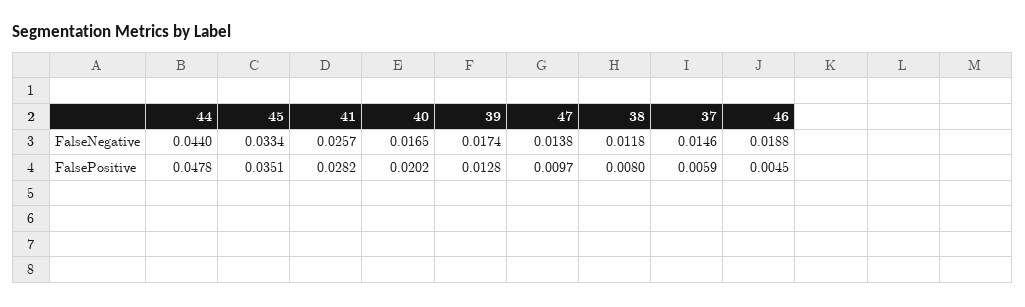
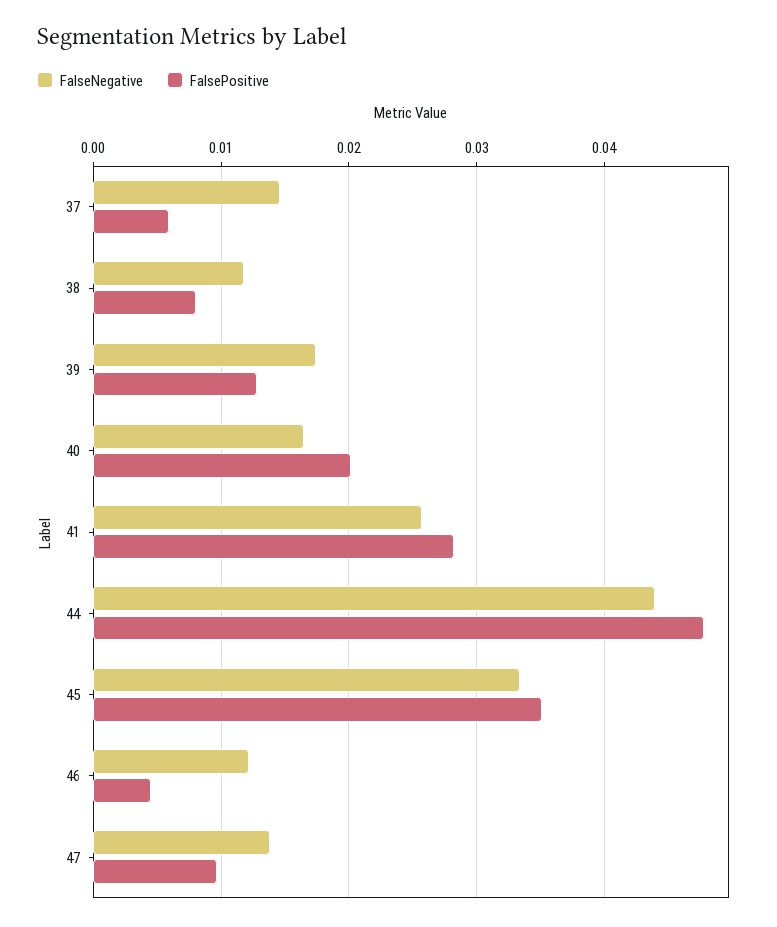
FalseNegative, 46: 0.0188 -> 0.012

